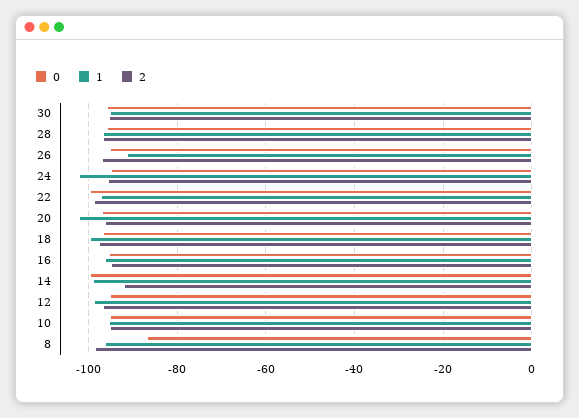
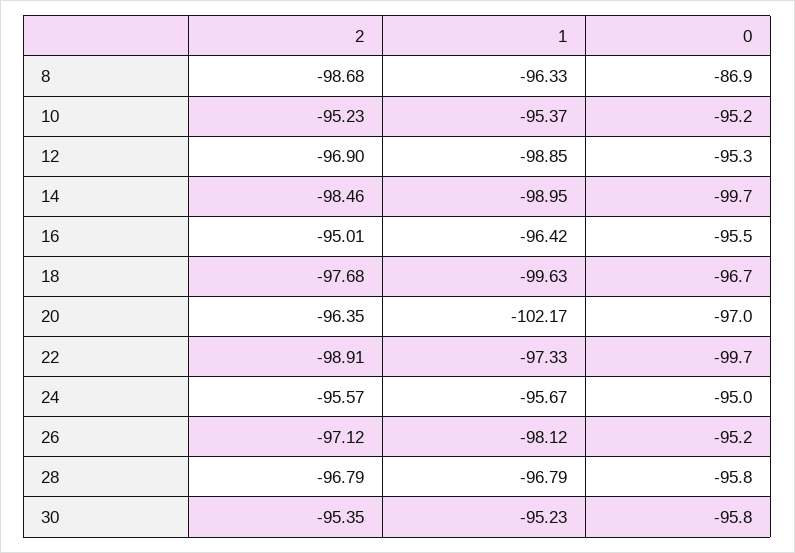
1, 26: -92 -> -98.12
1, 24: -102 -> -95.67
2, 14: -92 -> -98.46

